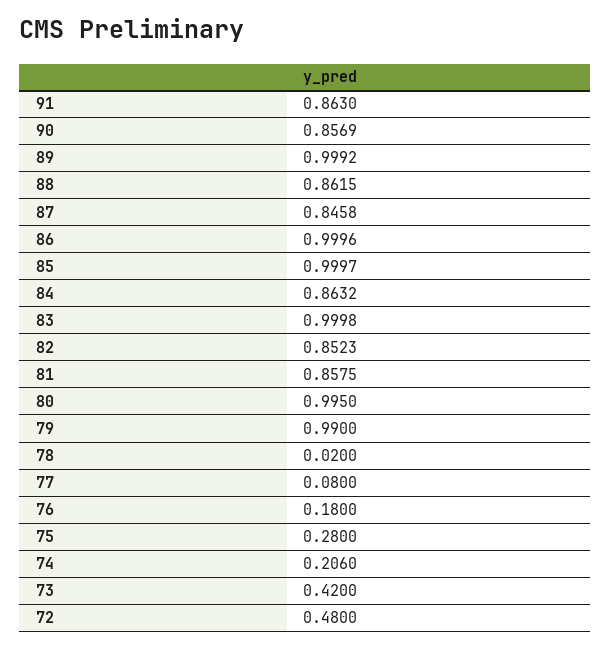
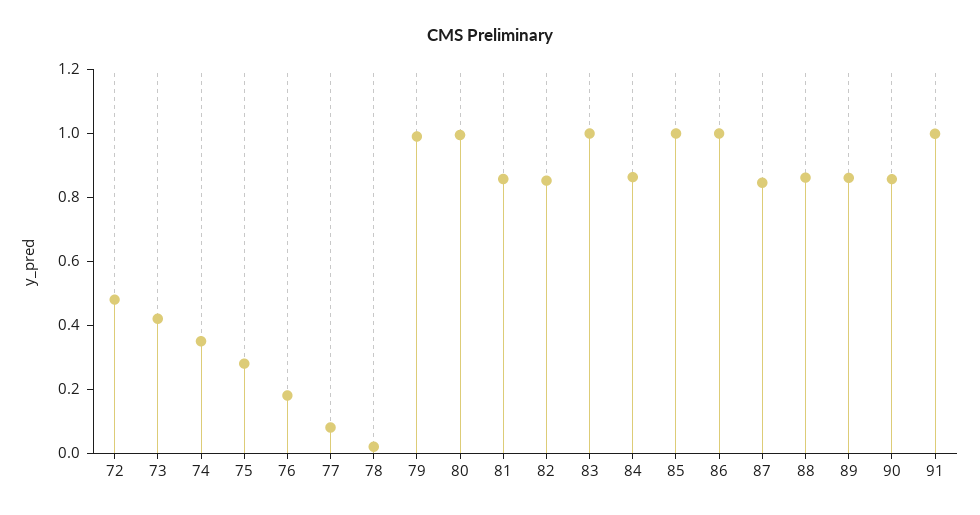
91: 0.863 -> 1
89: 0.9992 -> 0.85
74: 0.206 -> 0.35

